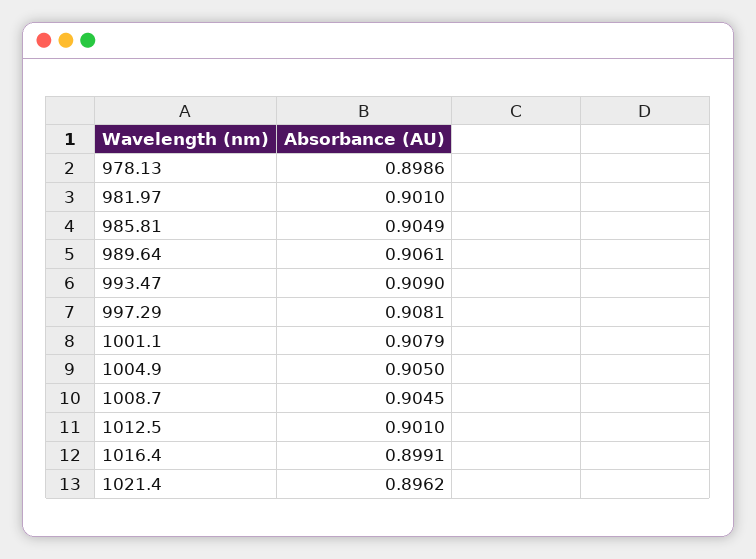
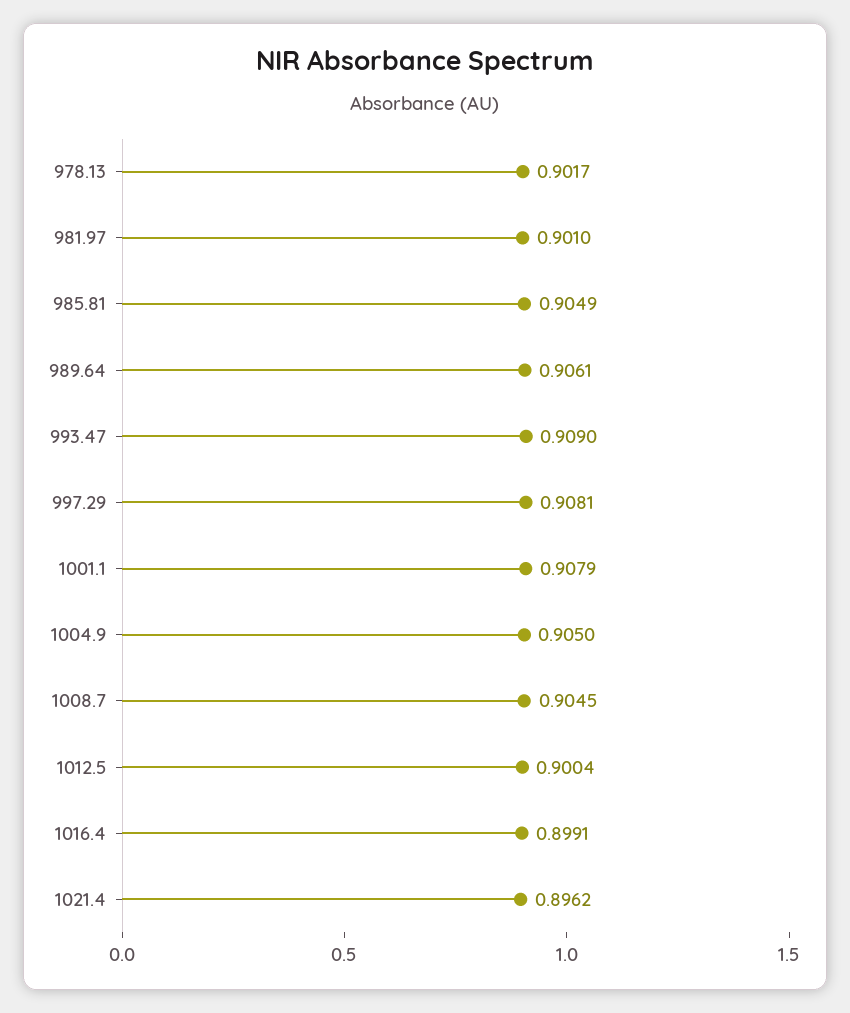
978.13: 0.8986 -> 0.9017
1012.5: 0.901 -> 0.9004

